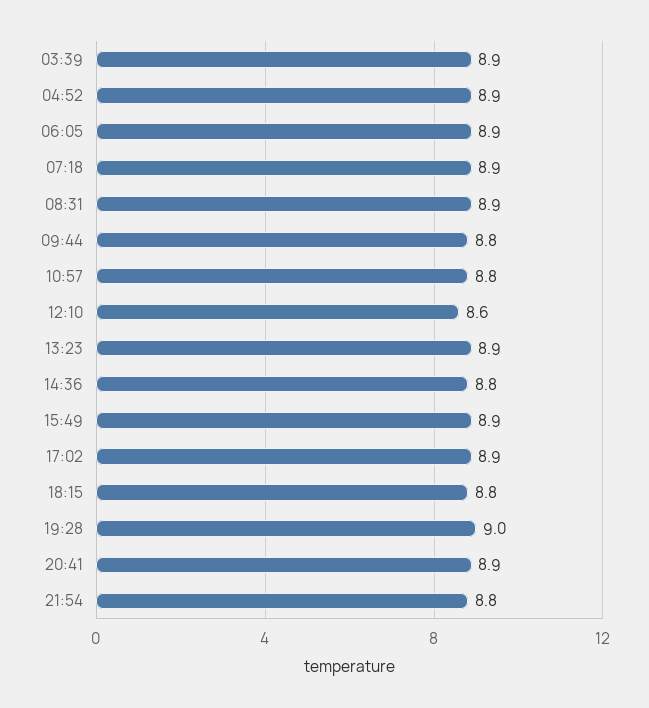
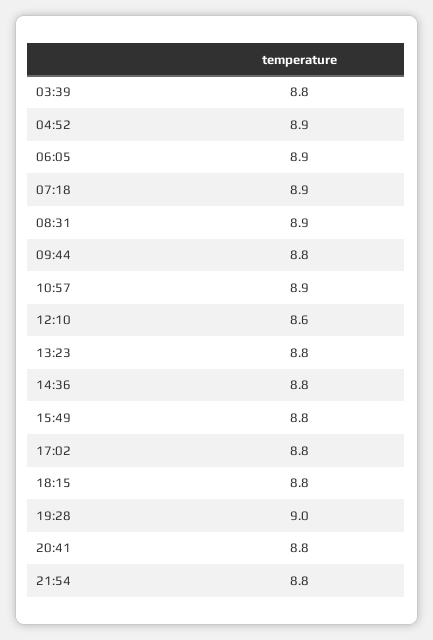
03:39: 8.9 -> 8.8
10:57: 8.8 -> 8.9
13:23: 8.9 -> 8.8
15:49: 8.9 -> 8.8
17:02: 8.9 -> 8.8
20:41: 8.9 -> 8.8

